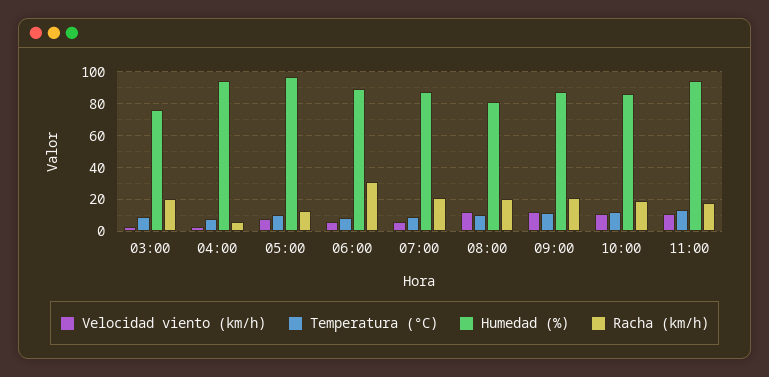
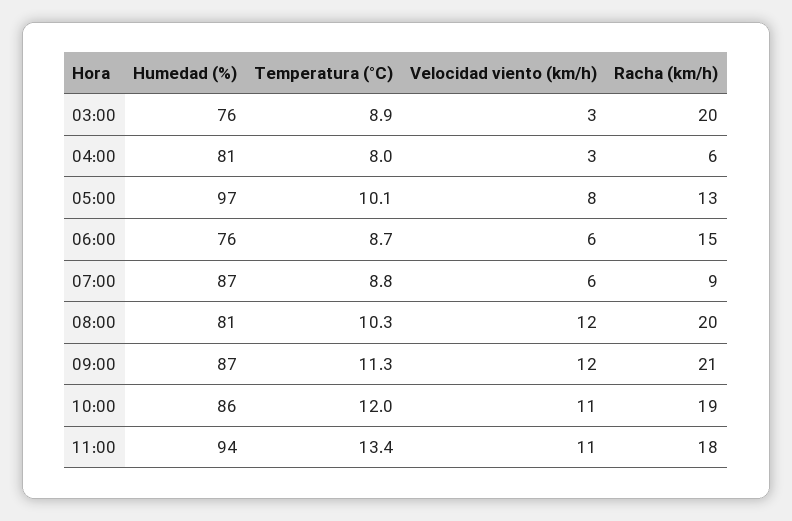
Humedad (%), 04:00: 95 -> 81
Humedad (%), 06:00: 90 -> 76
Racha (km/h), 06:00: 30 -> 15
Racha (km/h), 07:00: 20 -> 9

